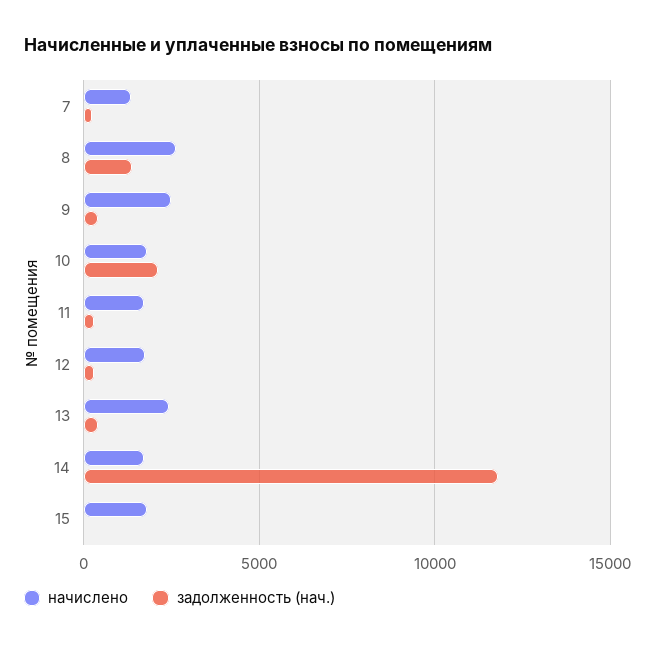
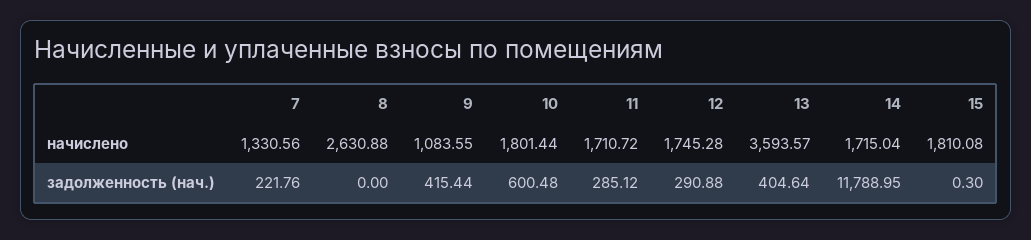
задолженность (нач.), 8: 1500 -> 0
начислено, 9: 2500 -> 1083.55
задолженность (нач.), 10: 2000 -> 600.48
начислено, 13: 2500 -> 3593.57

